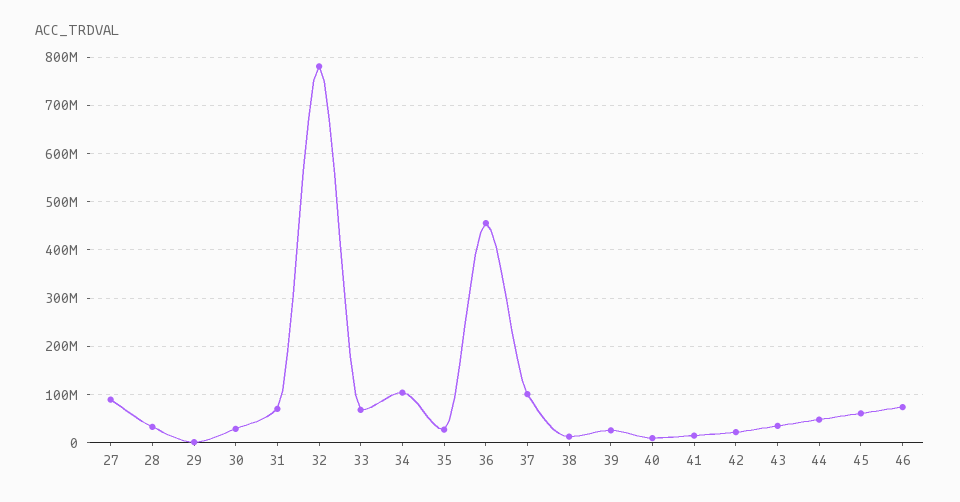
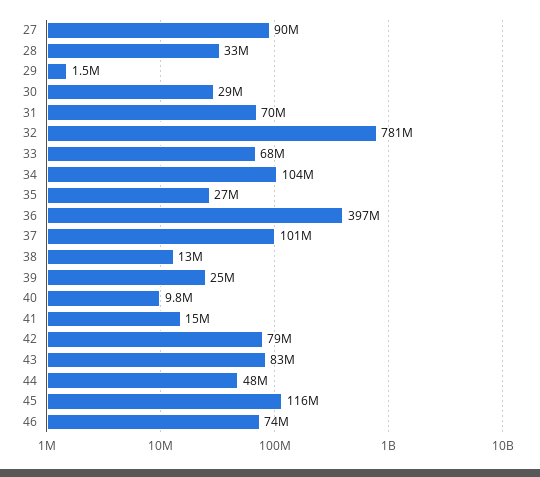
36: 460000000 -> 397000000
42: 20000000 -> 79000000
43: 40000000 -> 83000000
45: 60000000 -> 116000000

